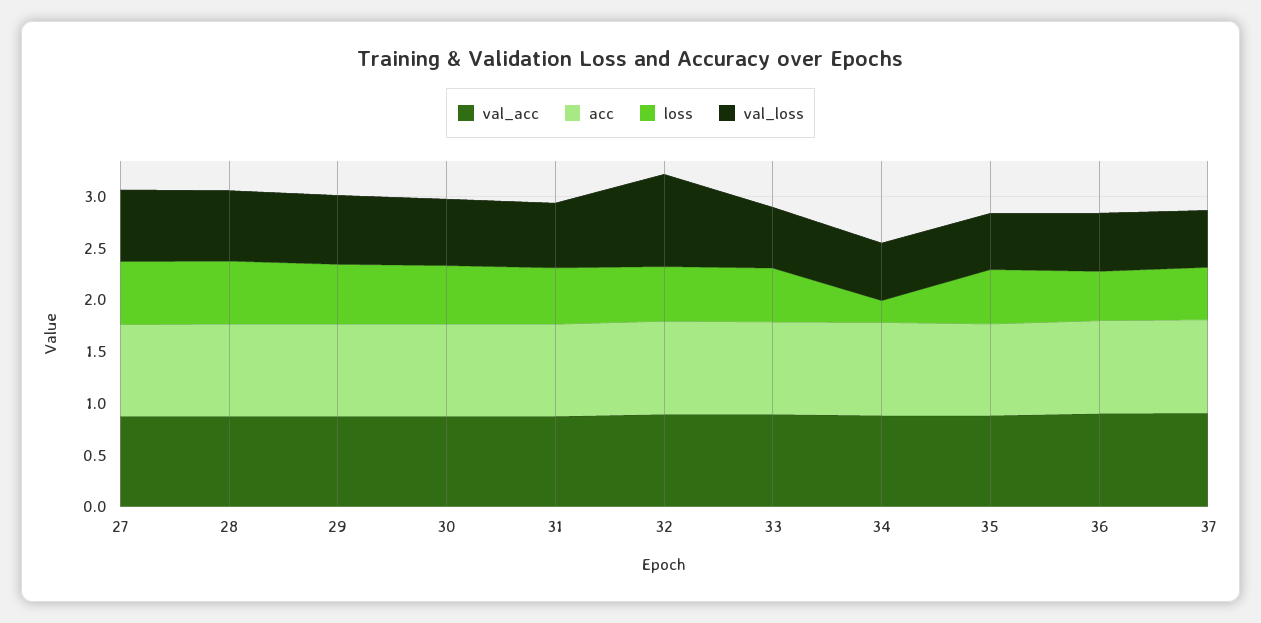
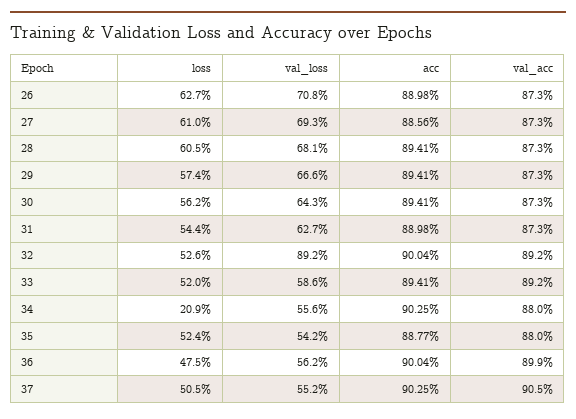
loss, 26: none -> 0.627
val_loss, 26: none -> 0.708
acc, 26: none -> 0.8898
val_acc, 26: none -> 0.873

